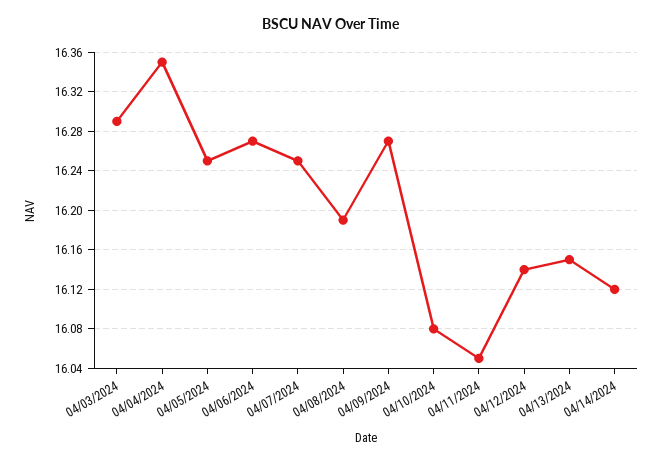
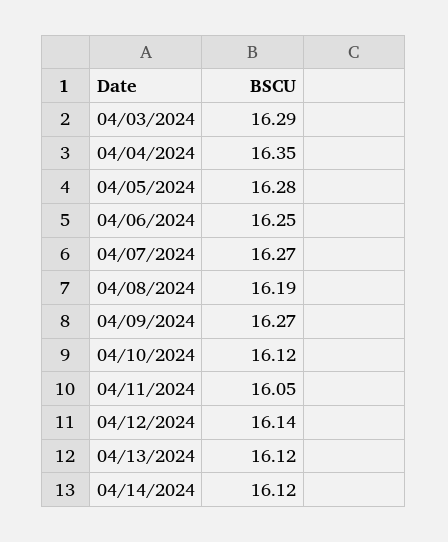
04/05/2024: 16.25 -> 16.28
04/06/2024: 16.27 -> 16.25
04/07/2024: 16.25 -> 16.27
04/10/2024: 16.08 -> 16.12
04/13/2024: 16.15 -> 16.12

